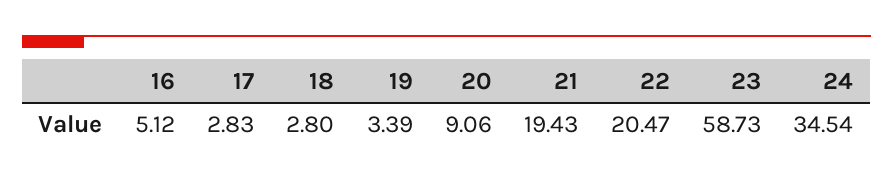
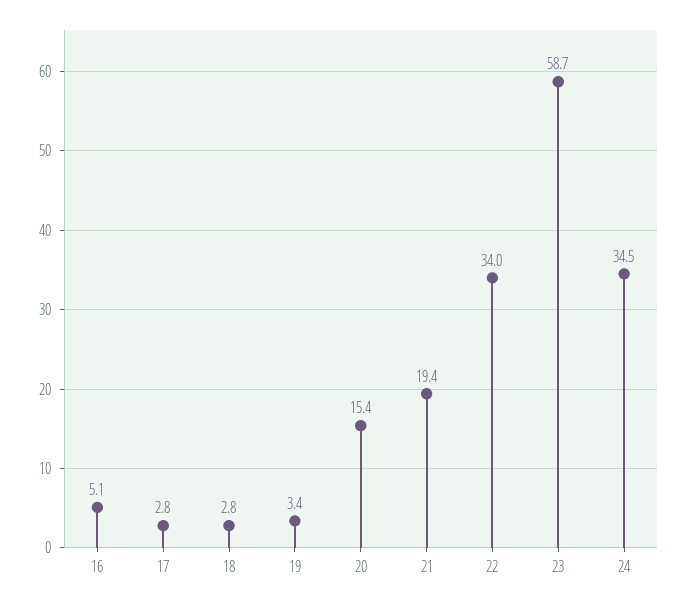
20: 9.06 -> 15.4
22: 20.47 -> 34

